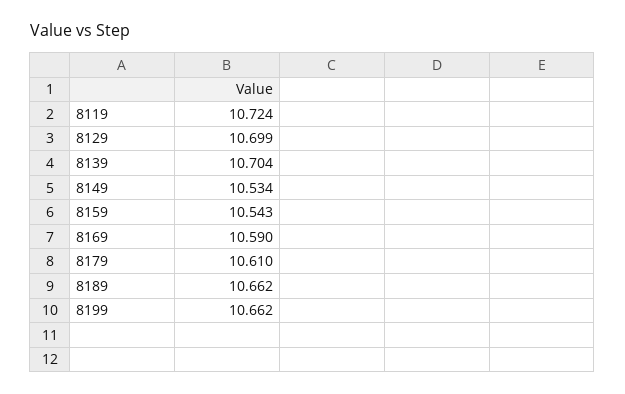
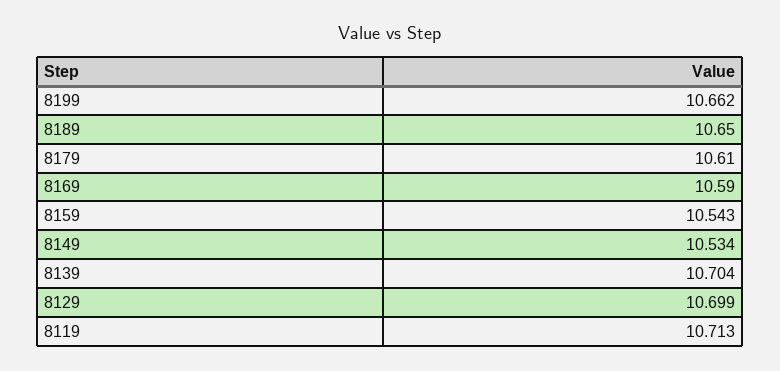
8119: 10.724 -> 10.713
8189: 10.662 -> 10.65

